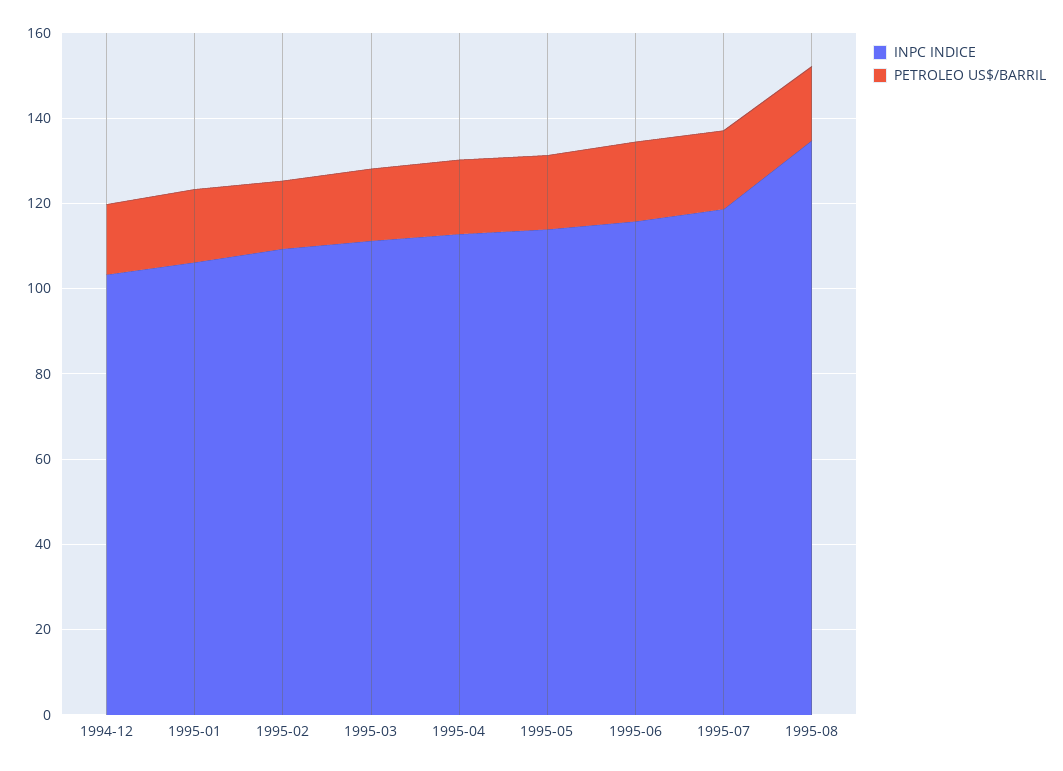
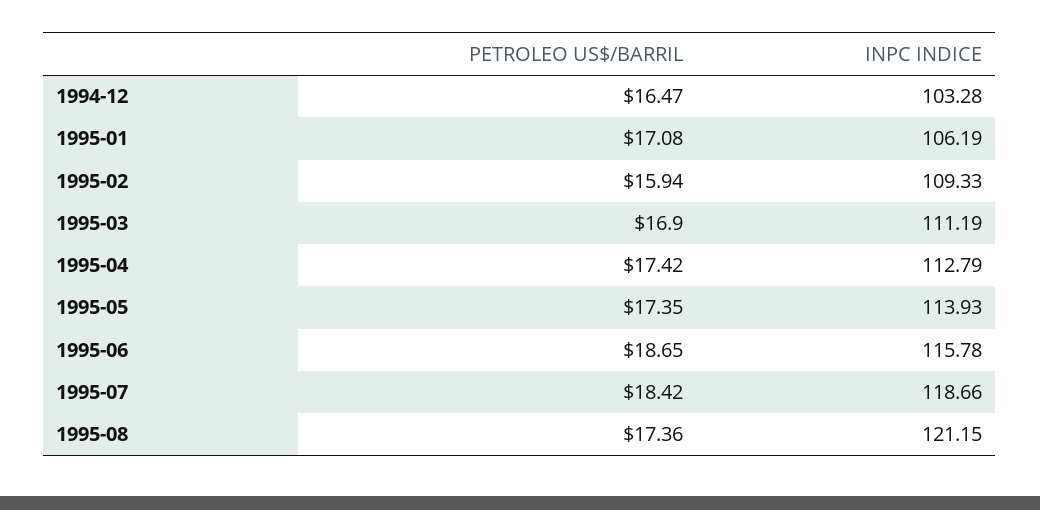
INPC INDICE, 1995-08: 135 -> 121.15

